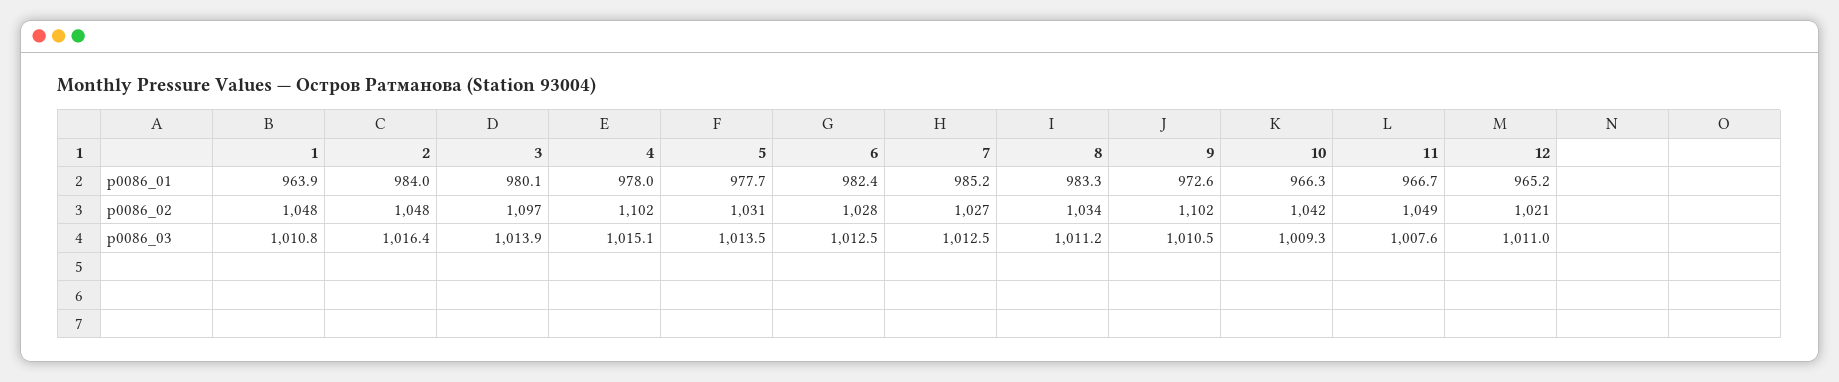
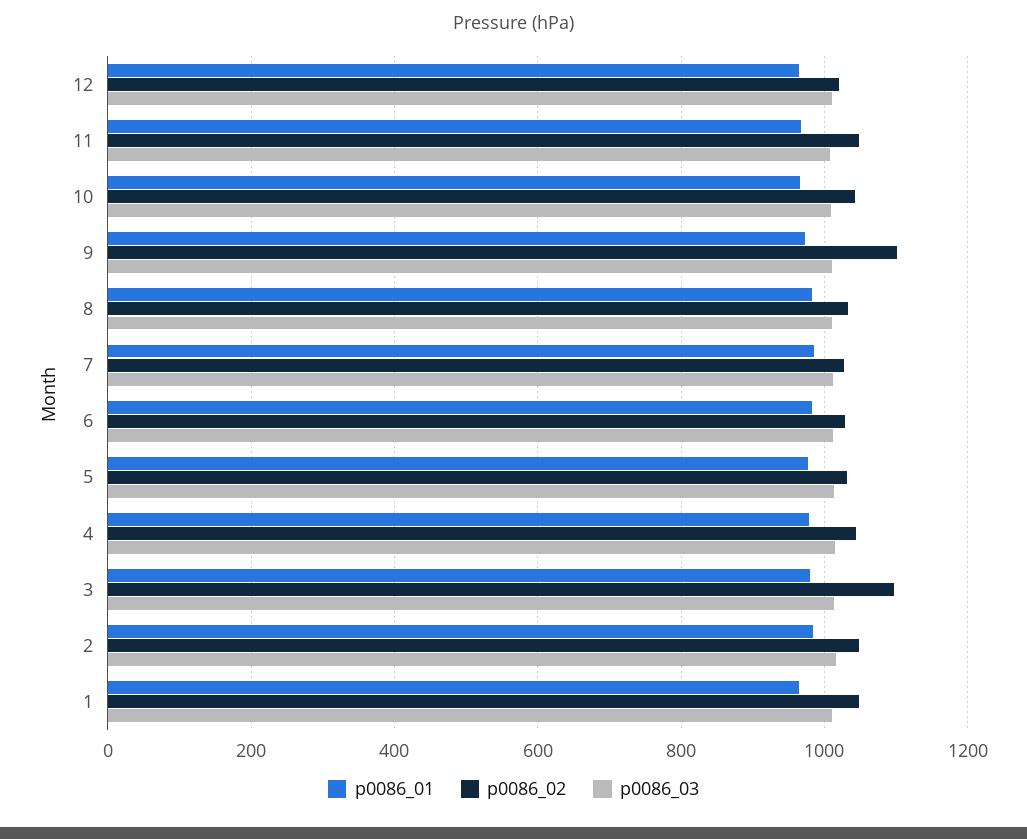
p0086_02, 4: 1102 -> 1040

